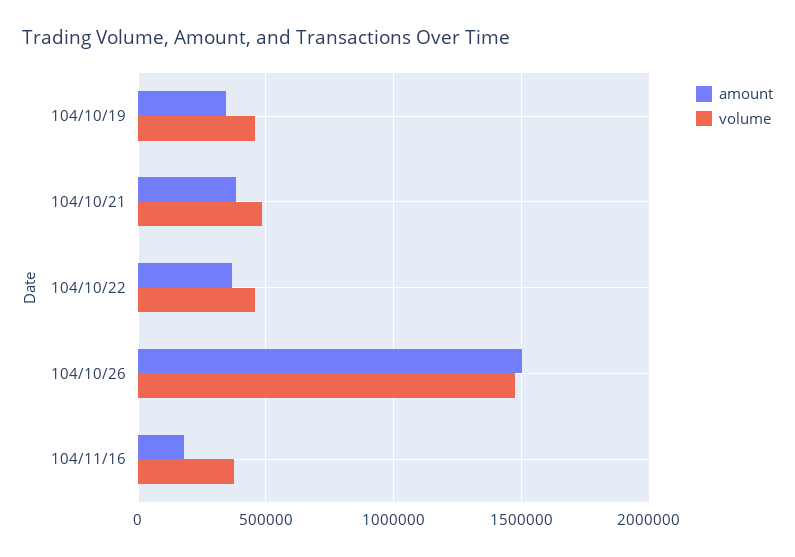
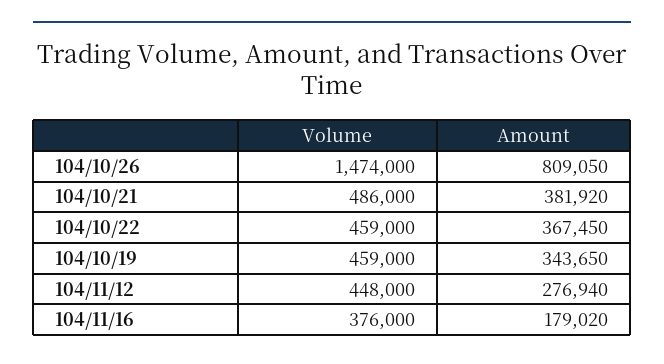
amount, 104/10/26: 1500000 -> 809050
volume, 104/11/12: none -> 448000
amount, 104/11/12: none -> 276940

